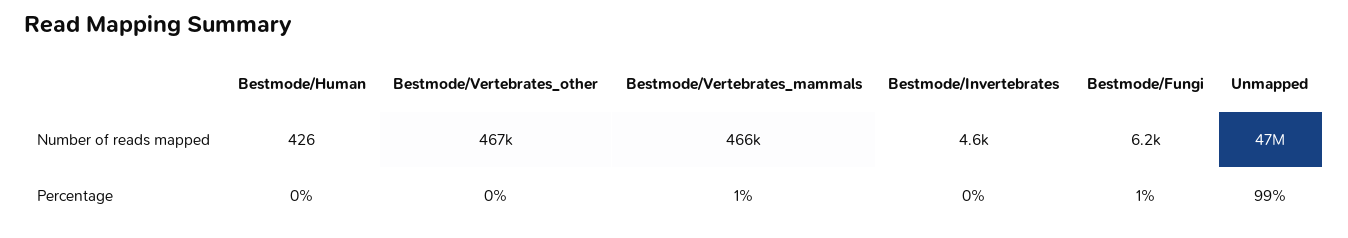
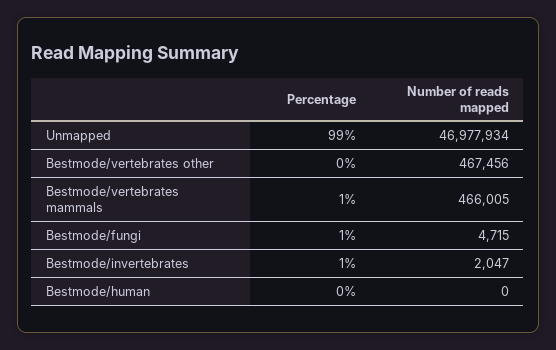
Bestmode/Human, Number of reads mapped: 426 -> 0
Bestmode/Invertebrates, Number of reads mapped: 4600 -> 2047
Bestmode/Fungi, Number of reads mapped: 6200 -> 4715
Bestmode/Invertebrates, Percentage: 0 -> 1

